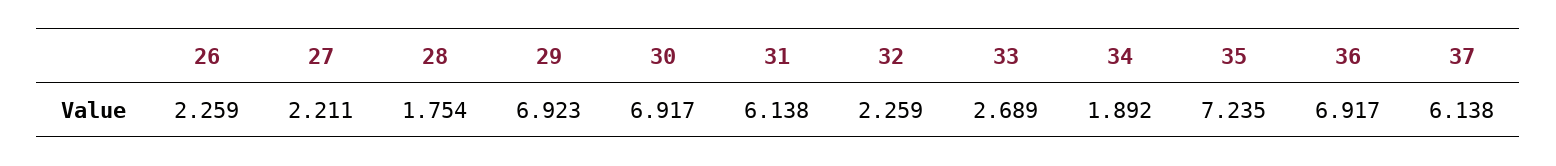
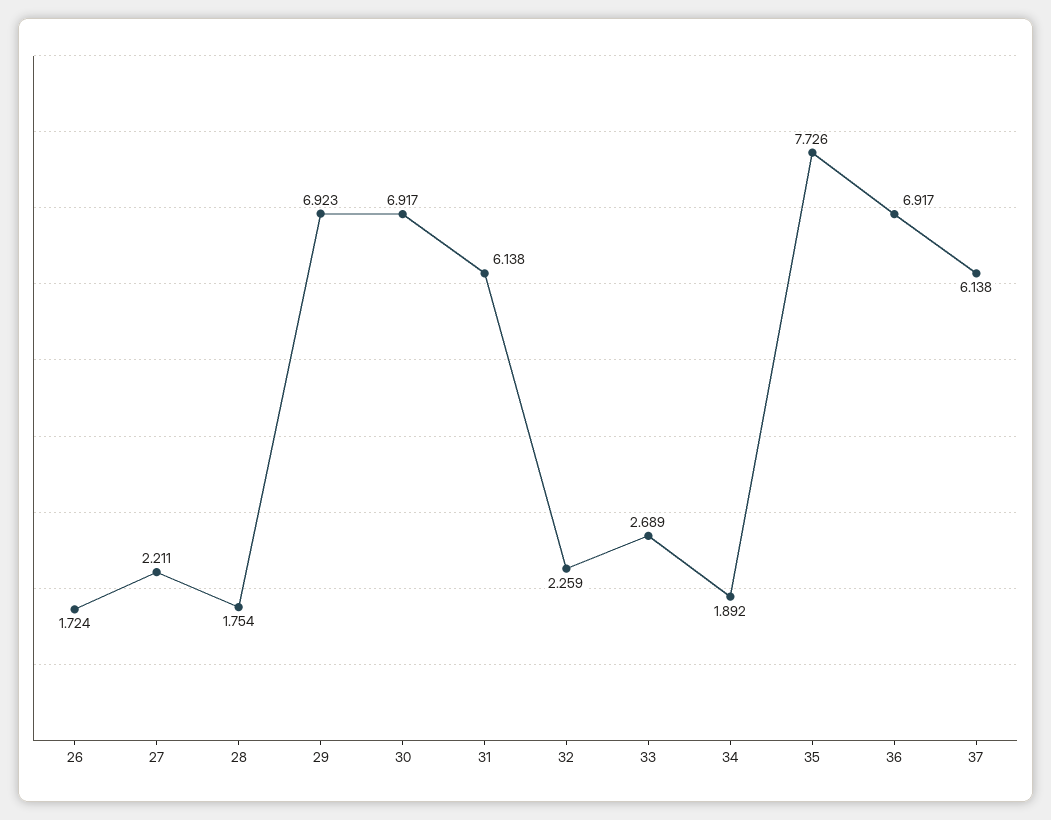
26: 2.259 -> 1.724
35: 7.235 -> 7.726

